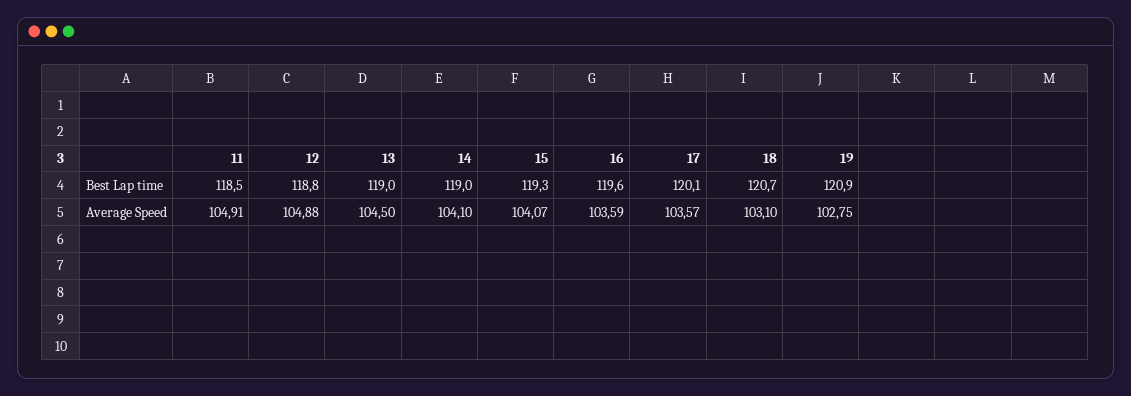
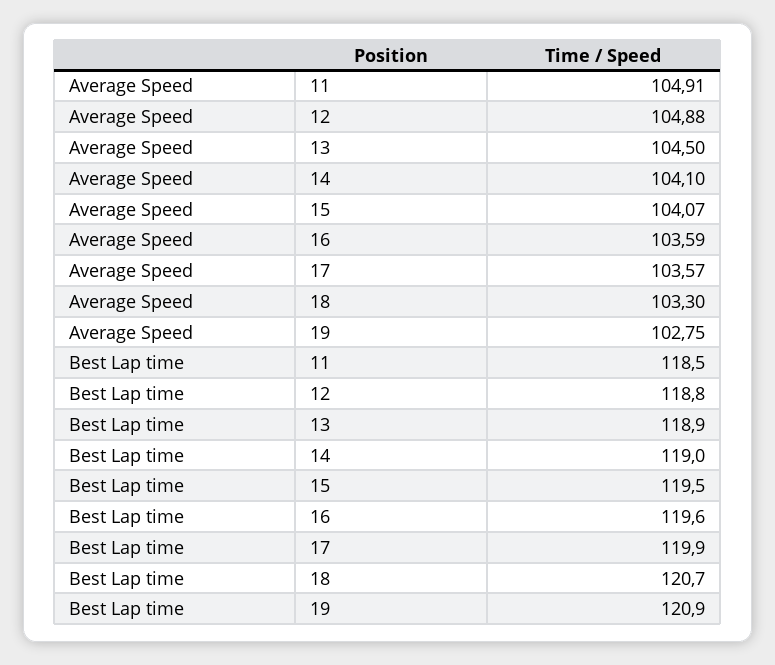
13, Best Lap time: 119 -> 118.9
15, Best Lap time: 119.3 -> 119.5
17, Best Lap time: 120.1 -> 119.9
18, Average Speed: 103.1 -> 103.3

